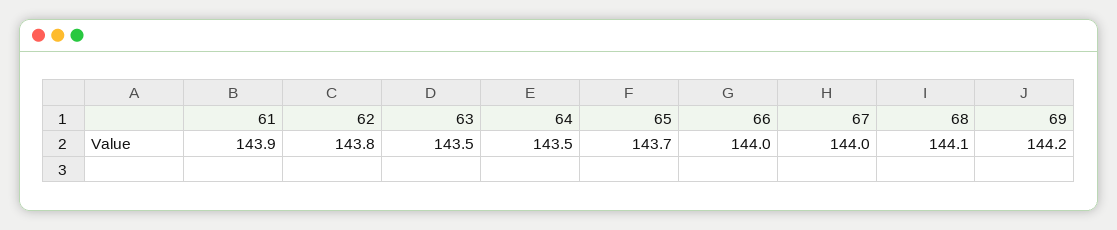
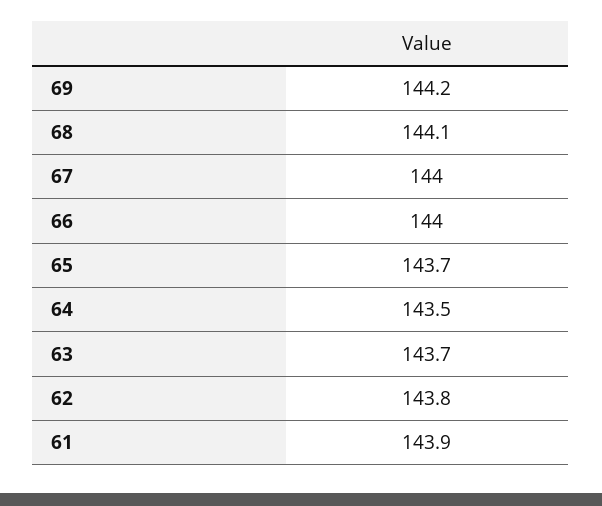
63: 143.5 -> 143.7

